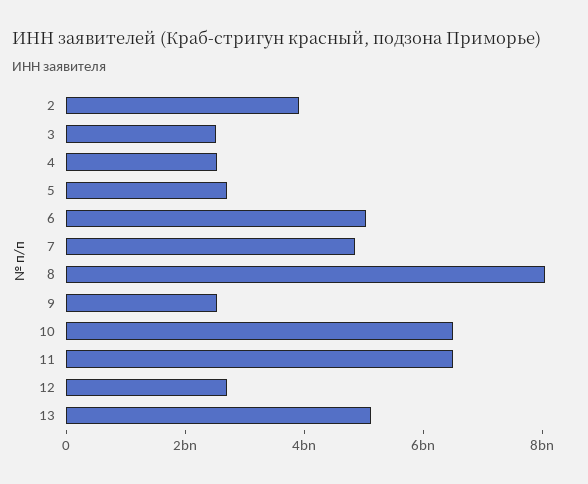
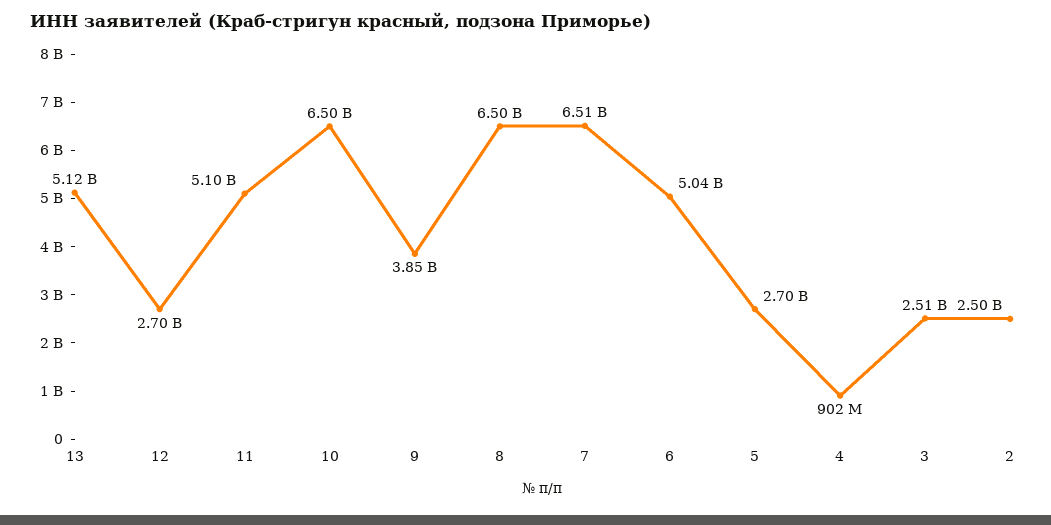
2: 4000000000 -> 2500000000
4: 2500000000 -> 902000000
7: 5000000000 -> 6510000000
8: 8000000000 -> 6500000000
9: 2500000000 -> 3850000000
11: 6500000000 -> 5100000000

